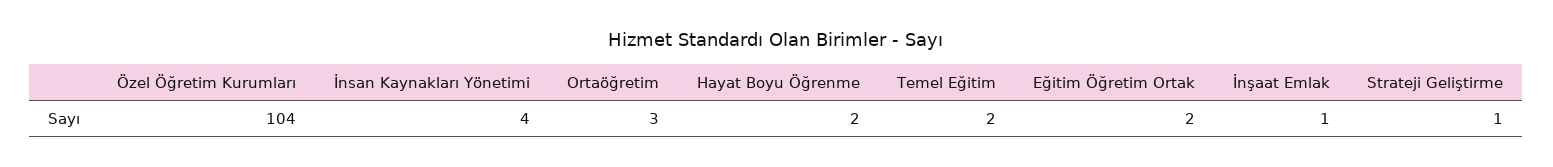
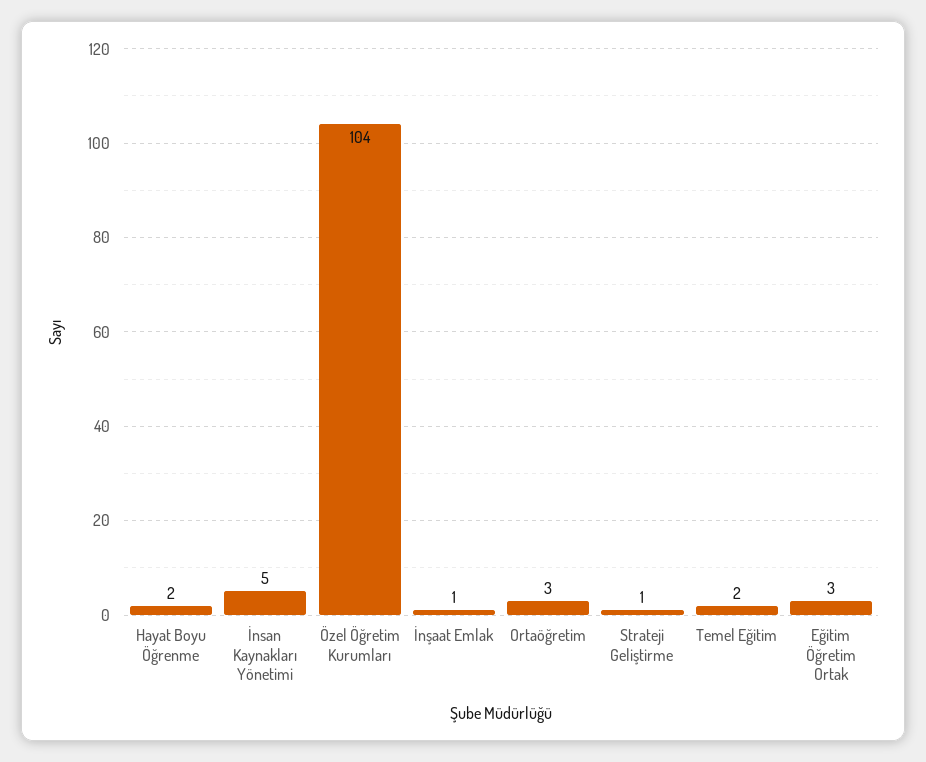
İnsan Kaynakları Yönetimi: 4 -> 5
Eğitim Öğretim Ortak: 2 -> 3

